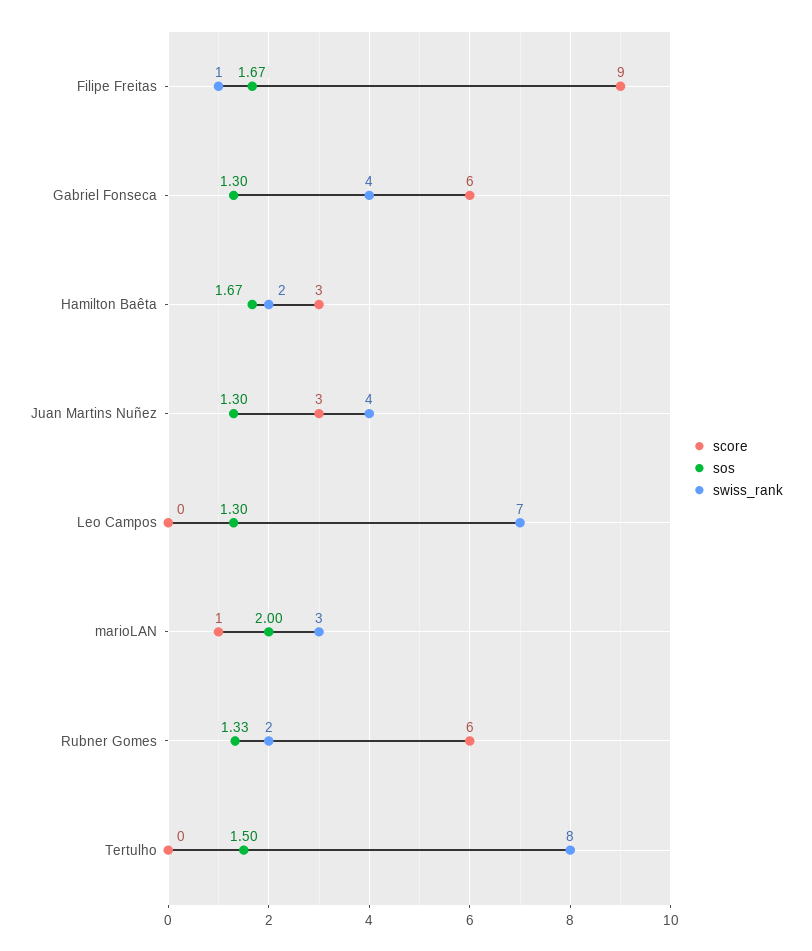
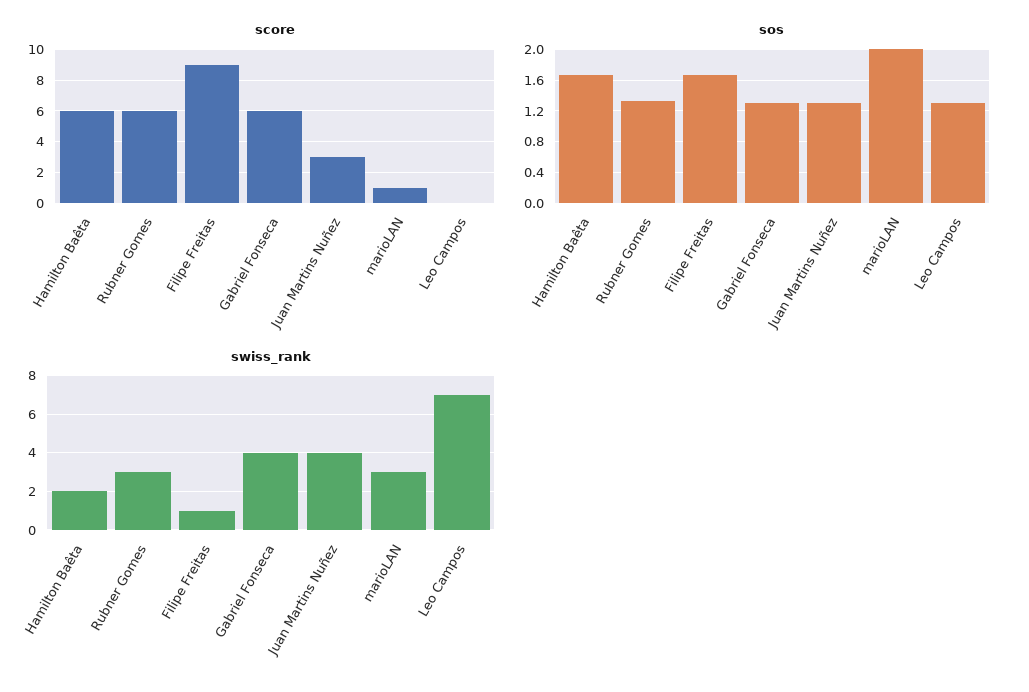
score, Hamilton Baêta: 3 -> 6
swiss_rank, Rubner Gomes: 2 -> 3
score, Tertulho: 0 -> none
sos, Tertulho: 1.5 -> none
swiss_rank, Tertulho: 8 -> none

